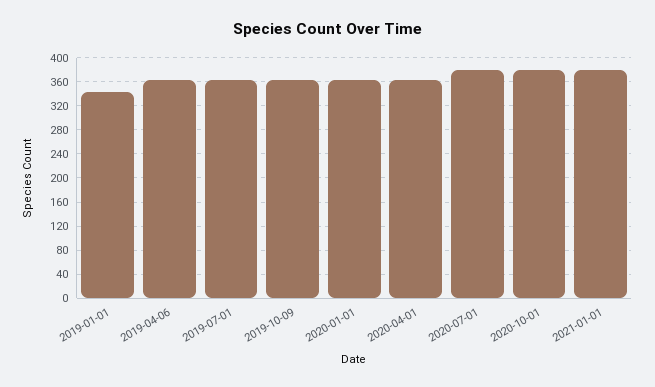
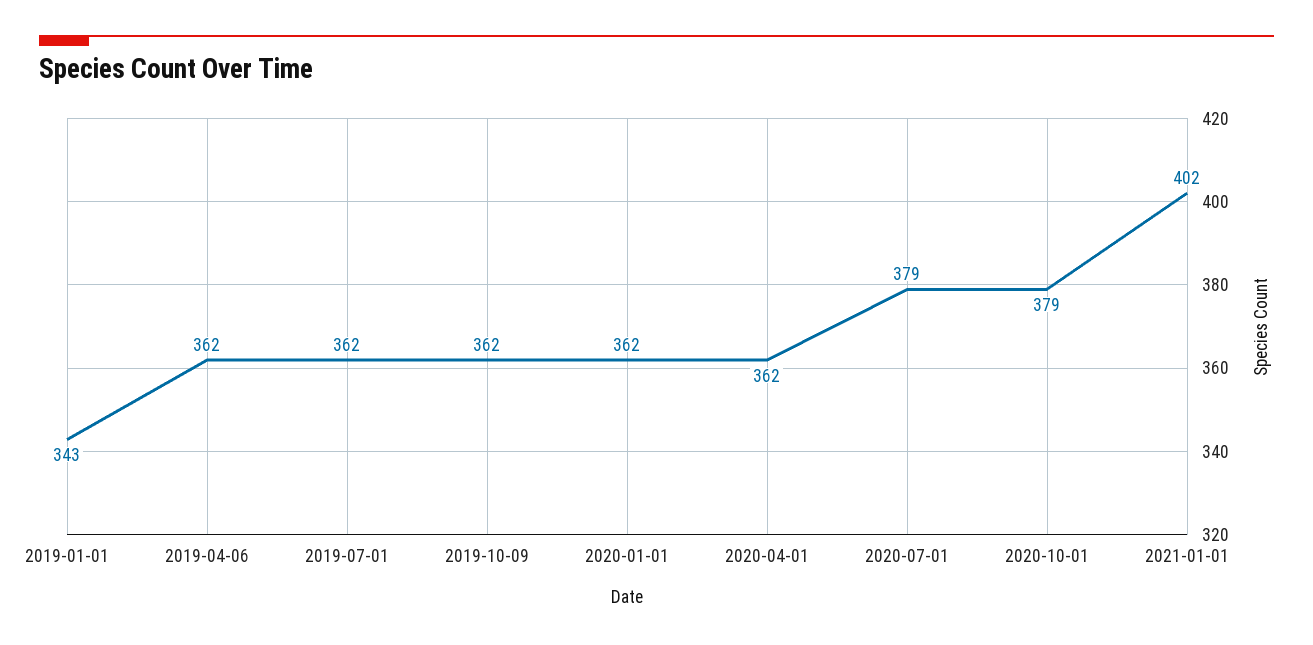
2021-01-01: 380 -> 402

